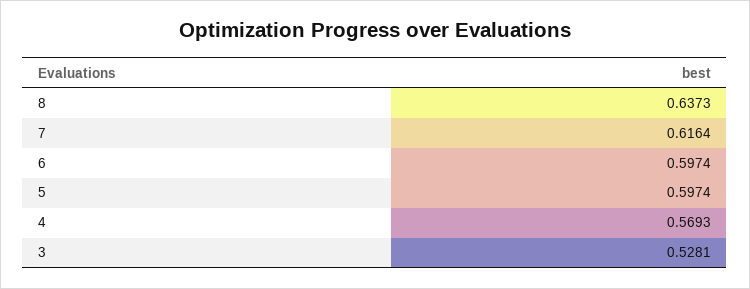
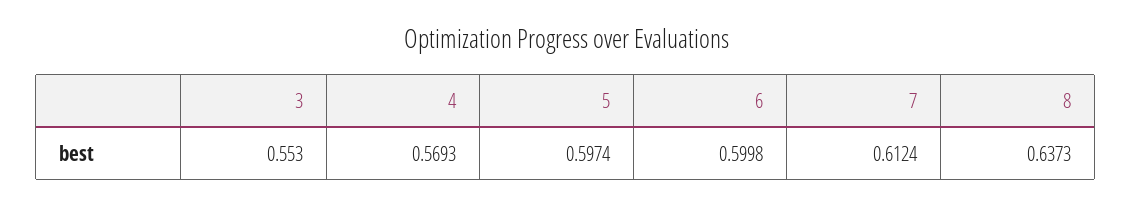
7: 0.6164 -> 0.6124
6: 0.5974 -> 0.5998
3: 0.5281 -> 0.553

